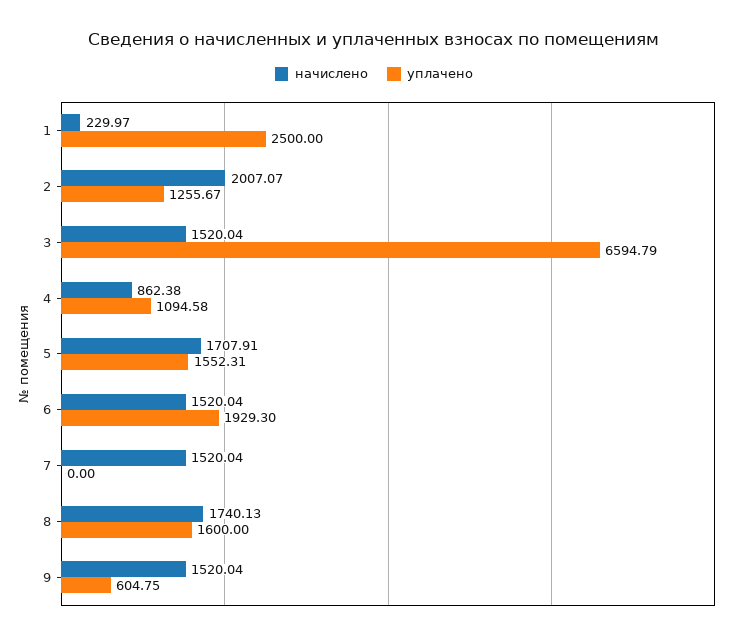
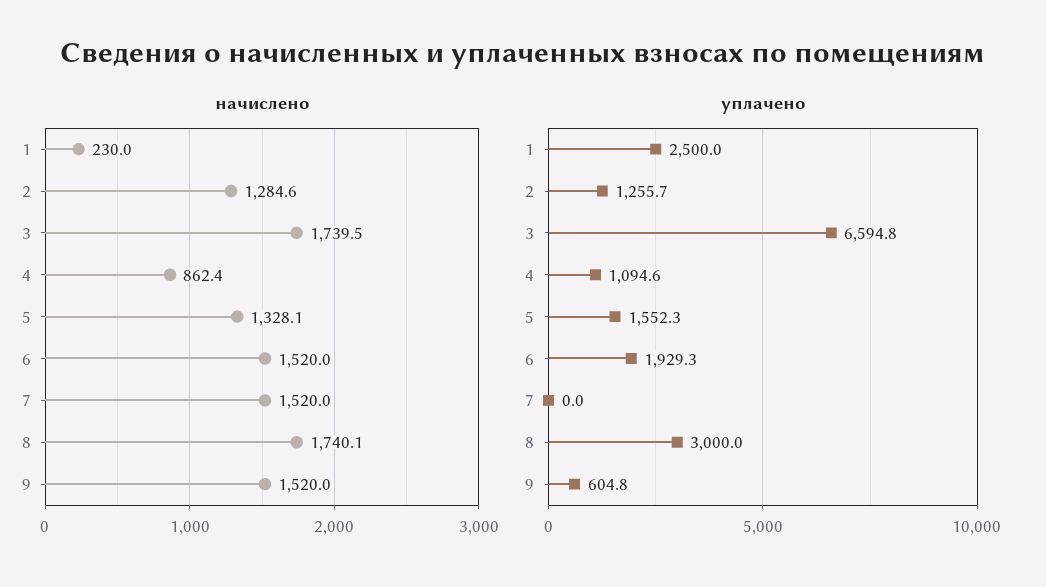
начислено, 2: 2007.07 -> 1284.6
начислено, 3: 1520.04 -> 1739.5
начислено, 5: 1707.91 -> 1328.1
уплачено, 8: 1600 -> 3000

